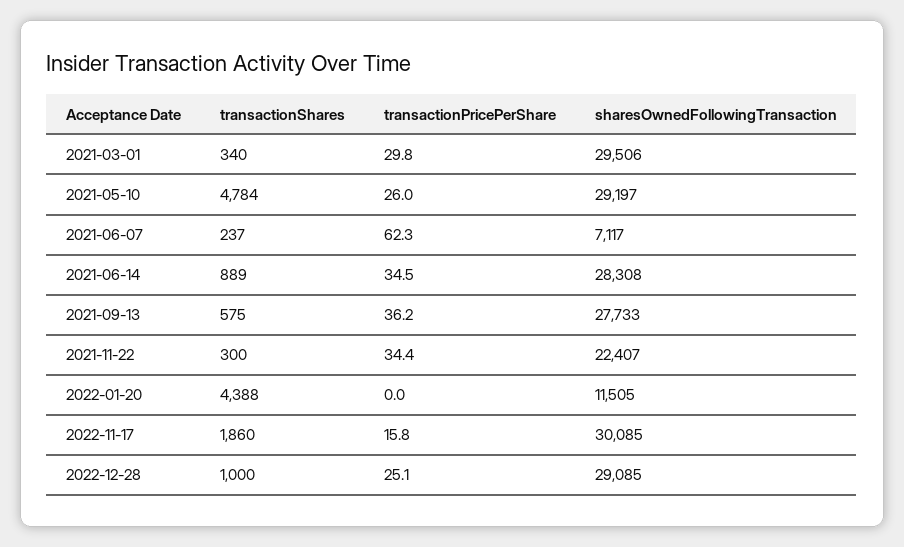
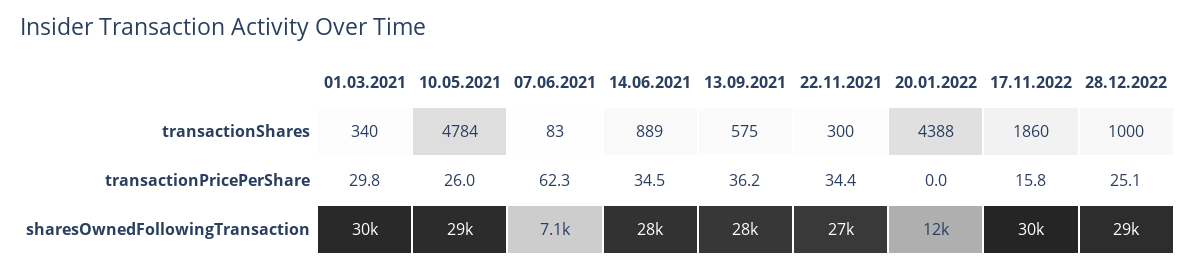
transactionShares, 2021-06-07: 237 -> 83
sharesOwnedFollowingTransaction, 2021-11-22: 22407 -> 27000

